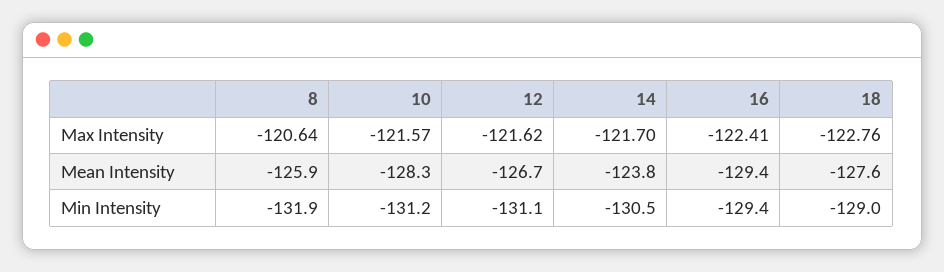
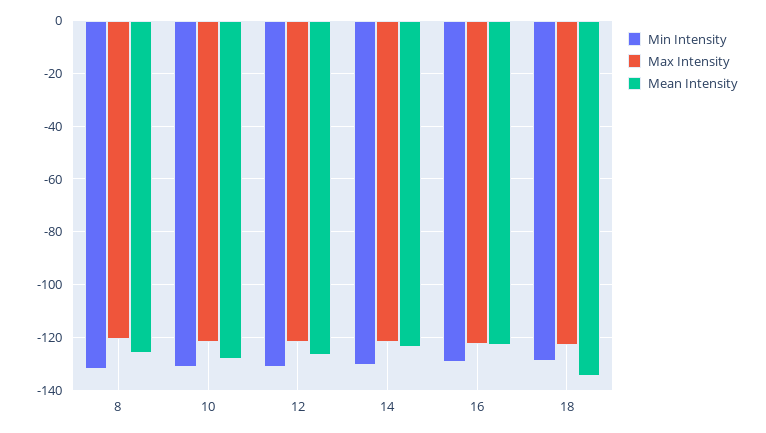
Mean Intensity, 16: -129.4 -> -122.5
Mean Intensity, 18: -127.6 -> -135

